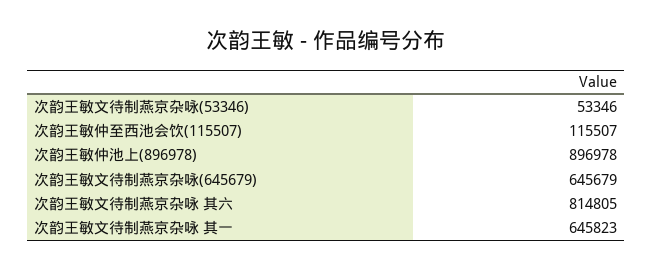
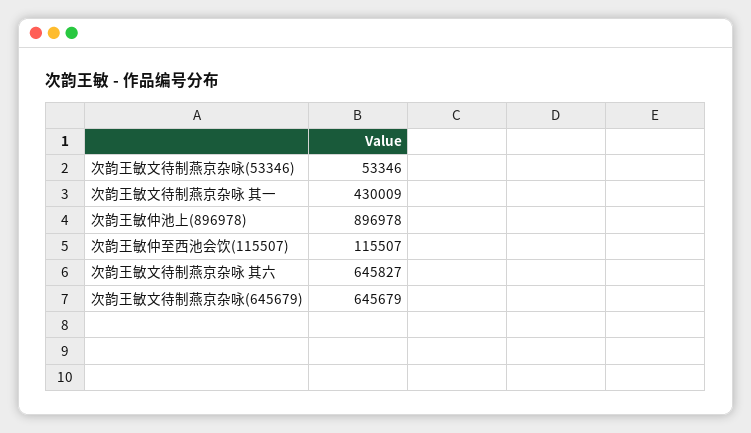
次韵王敏文待制燕京杂咏 其六: 814805 -> 645827
次韵王敏文待制燕京杂咏 其一: 645823 -> 430009

